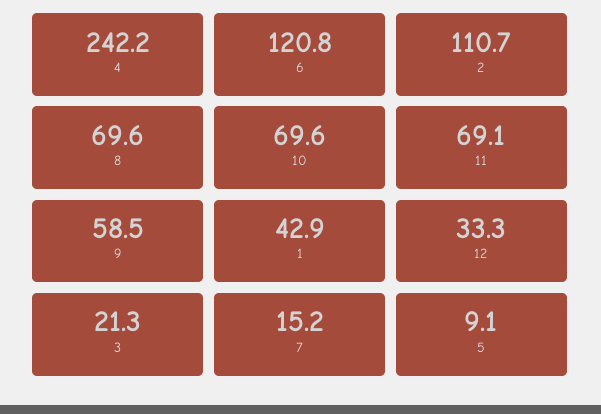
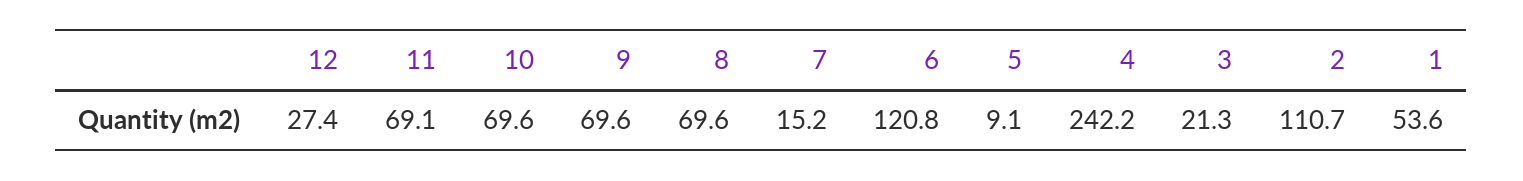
9: 58.5 -> 69.6
1: 42.9 -> 53.6
12: 33.3 -> 27.4

